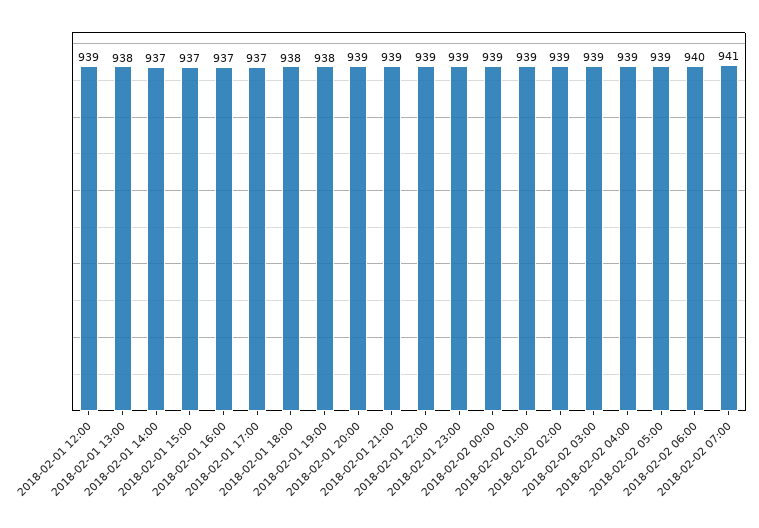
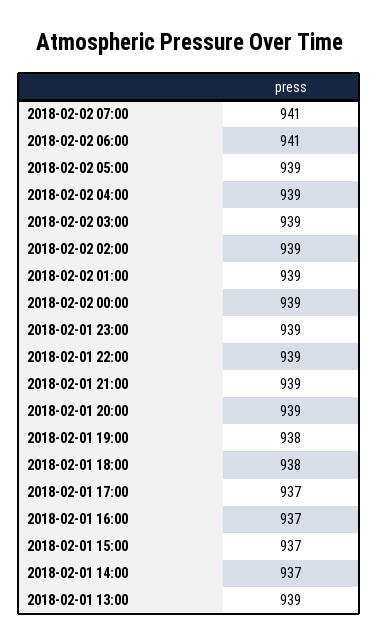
2018-02-01 12:00: 939 -> none
2018-02-01 13:00: 938 -> 939
2018-02-02 06:00: 940 -> 941

